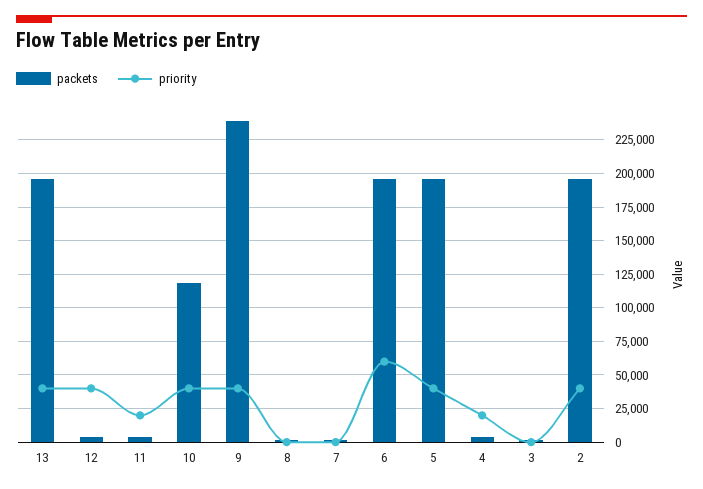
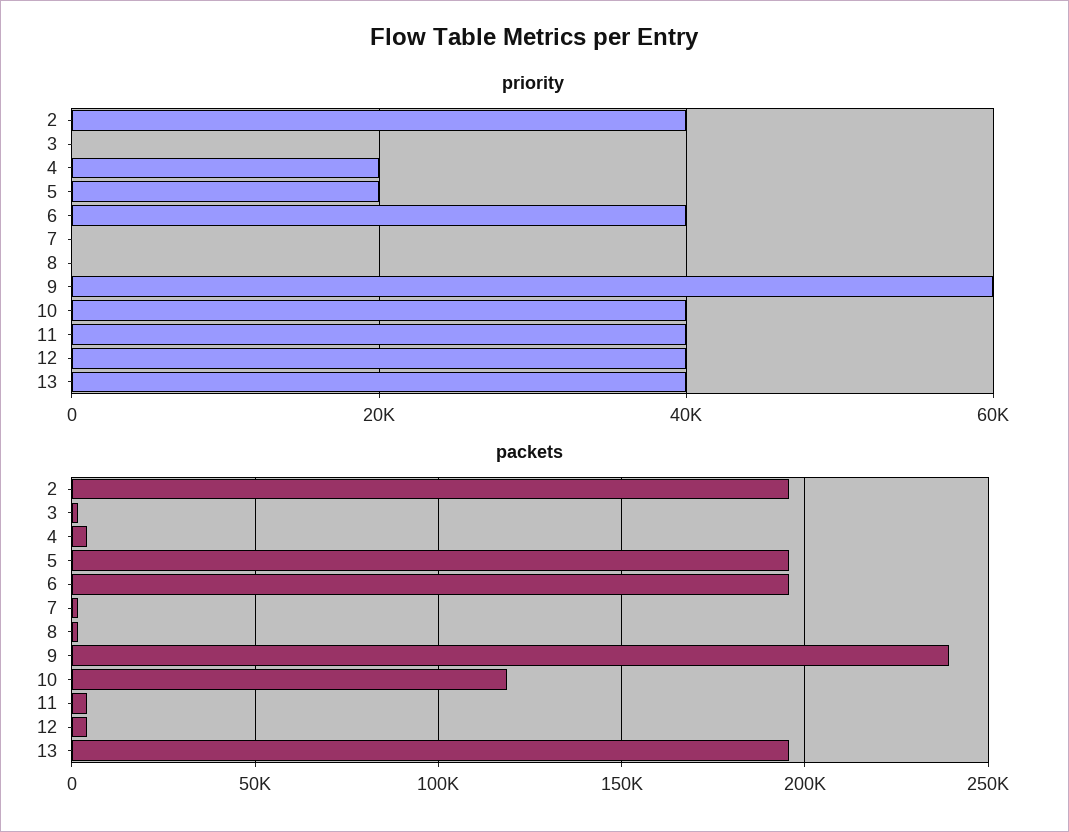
priority, 11: 20000 -> 40000
priority, 9: 40000 -> 60000
priority, 6: 60000 -> 40000
priority, 5: 40000 -> 20000

